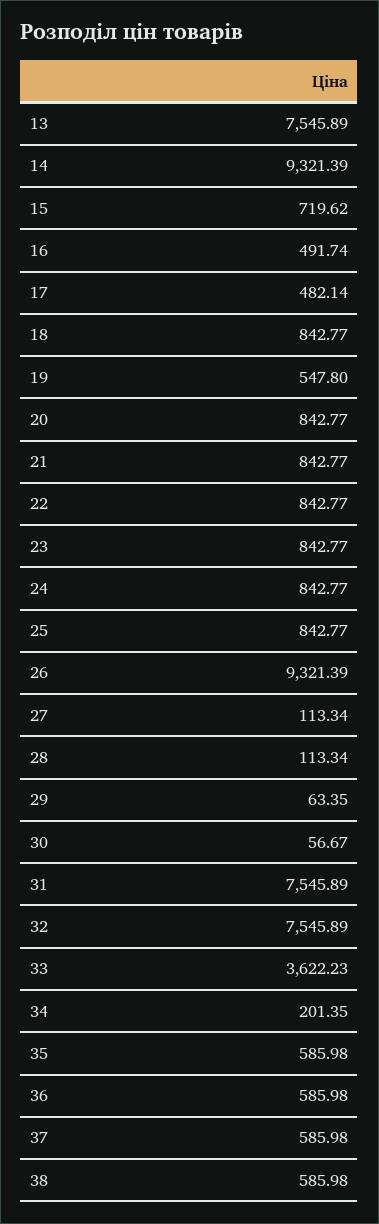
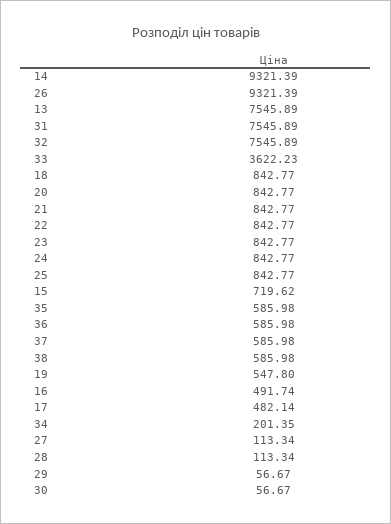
29: 63.35 -> 56.67

